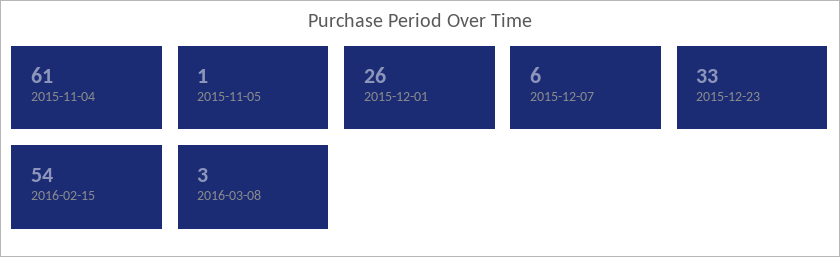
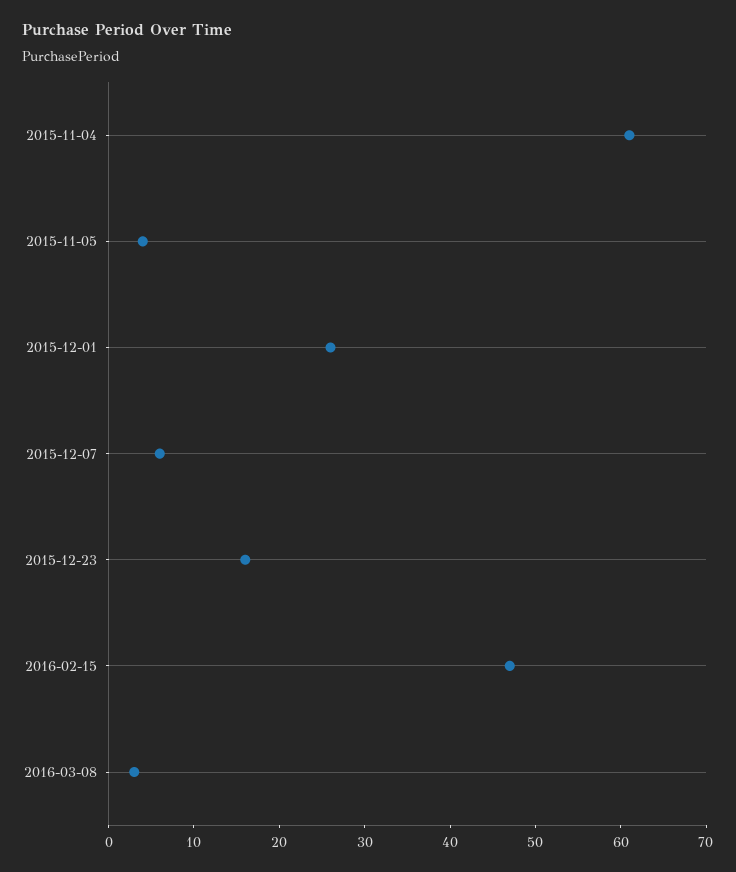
2015-11-05: 1 -> 4
2015-12-23: 33 -> 16
2016-02-15: 54 -> 47

